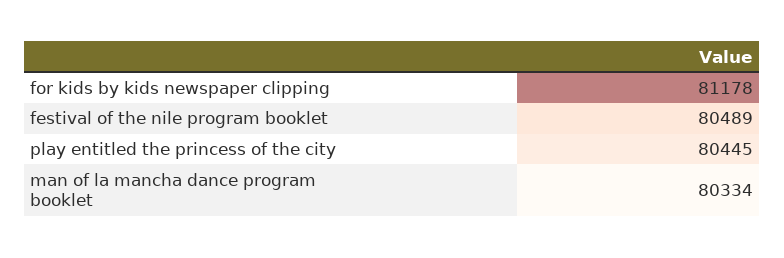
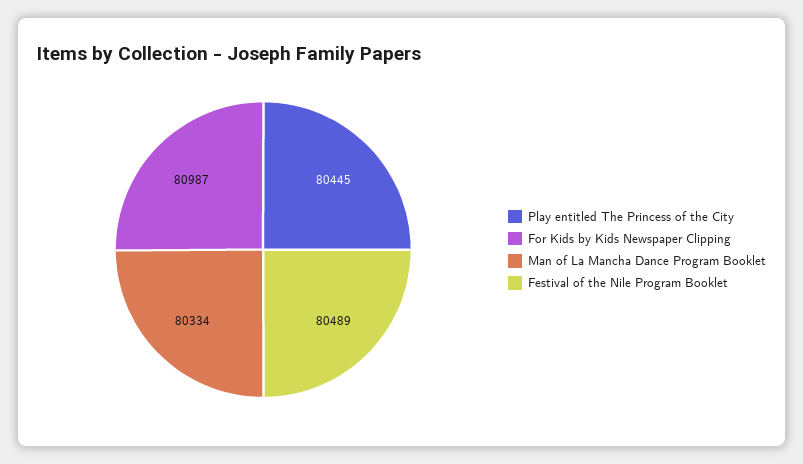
for kids by kids newspaper clipping: 81178 -> 80987

